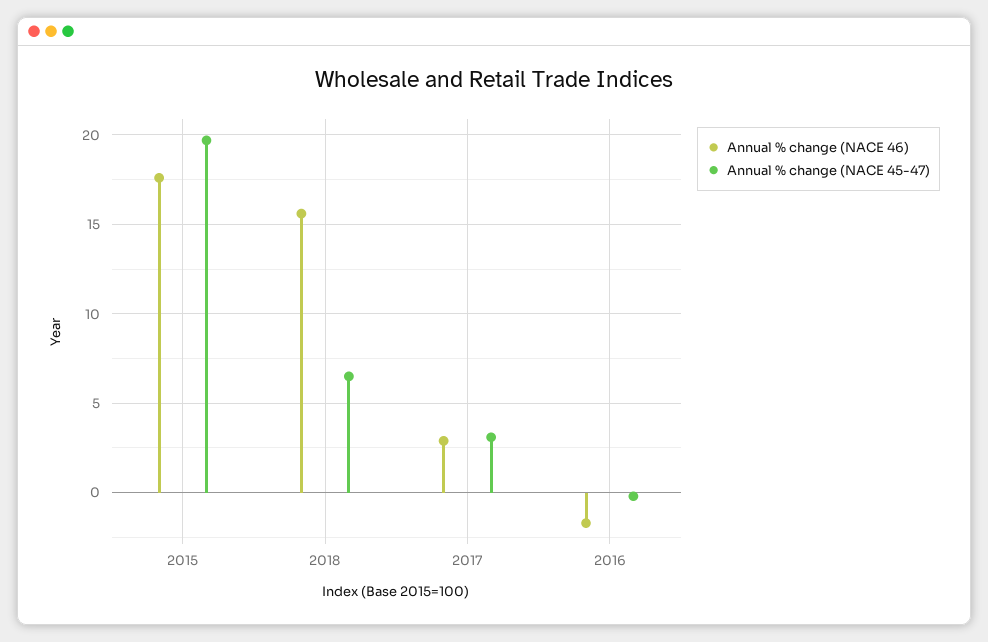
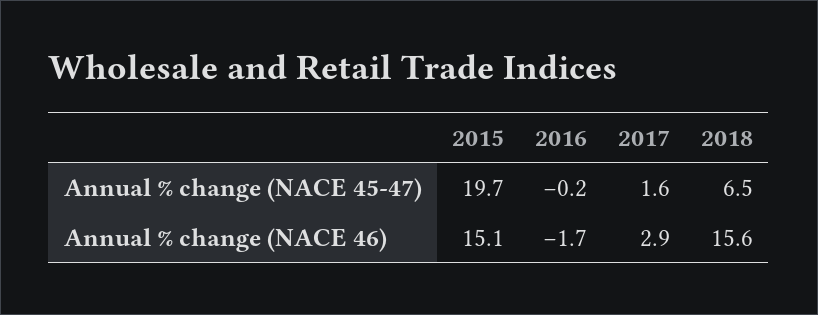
Annual % change (NACE 46), 2015: 17.5 -> 15.1
Annual % change (NACE 45-47), 2017: 3 -> 1.6

